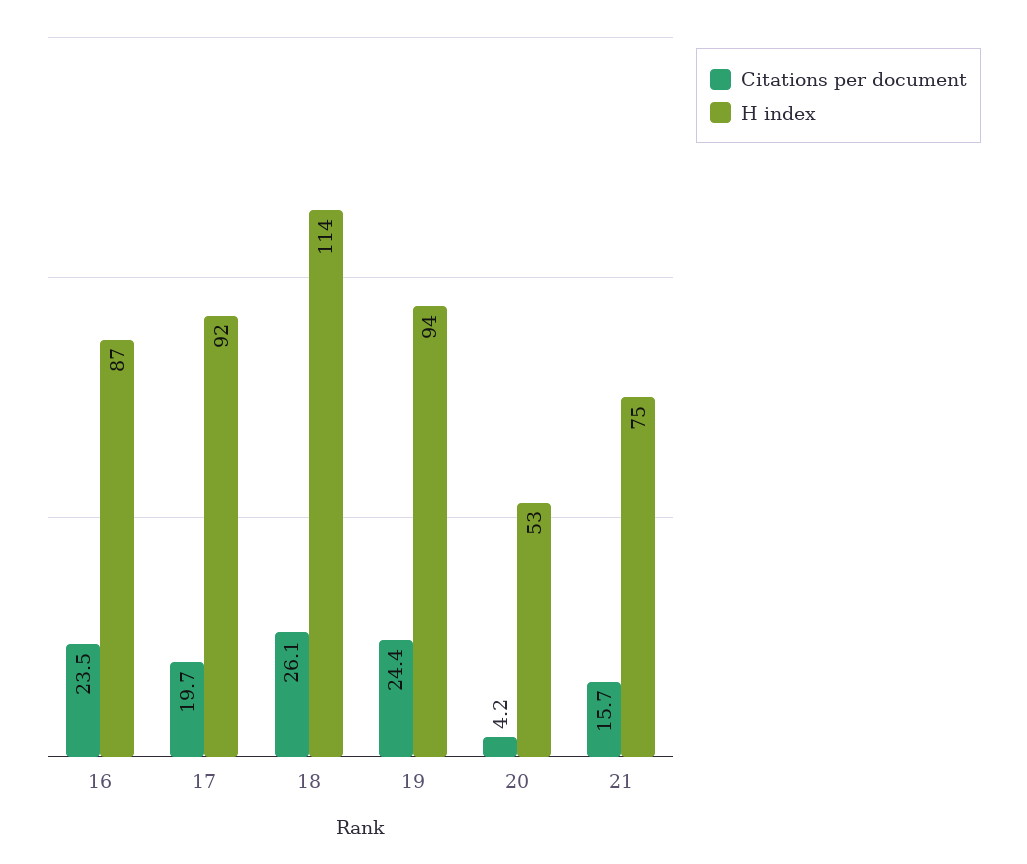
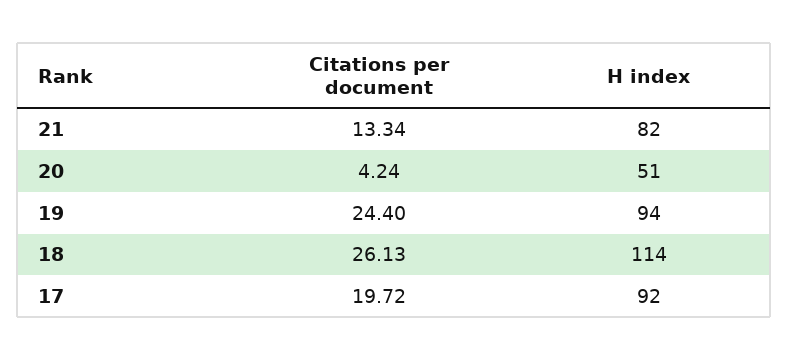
Citations per document, 16: 23.5 -> none
H index, 16: 87 -> none
H index, 20: 53 -> 51
Citations per document, 21: 15.7 -> 13.34
H index, 21: 75 -> 82

